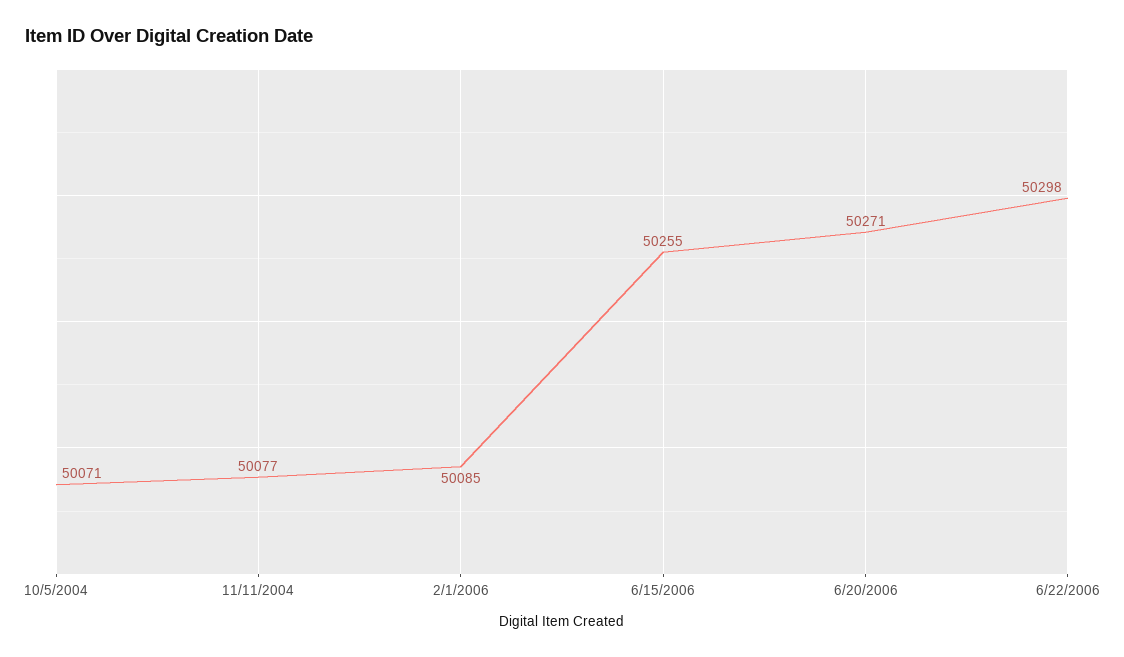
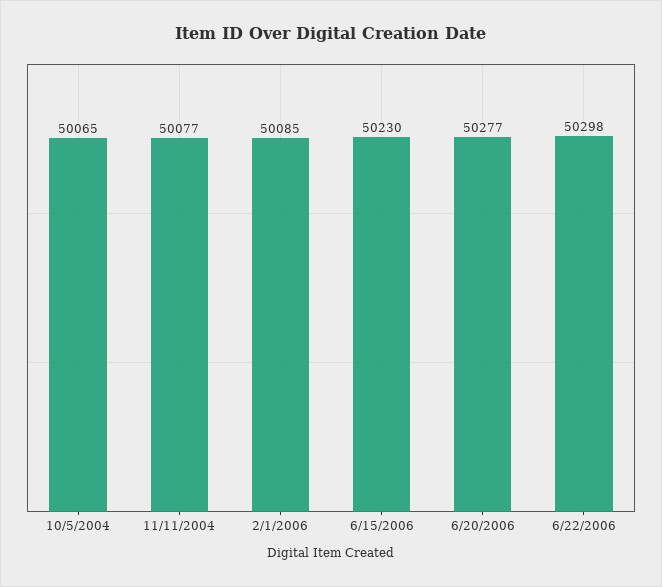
10/5/2004: 50071 -> 50065
6/15/2006: 50255 -> 50230
6/20/2006: 50271 -> 50277

